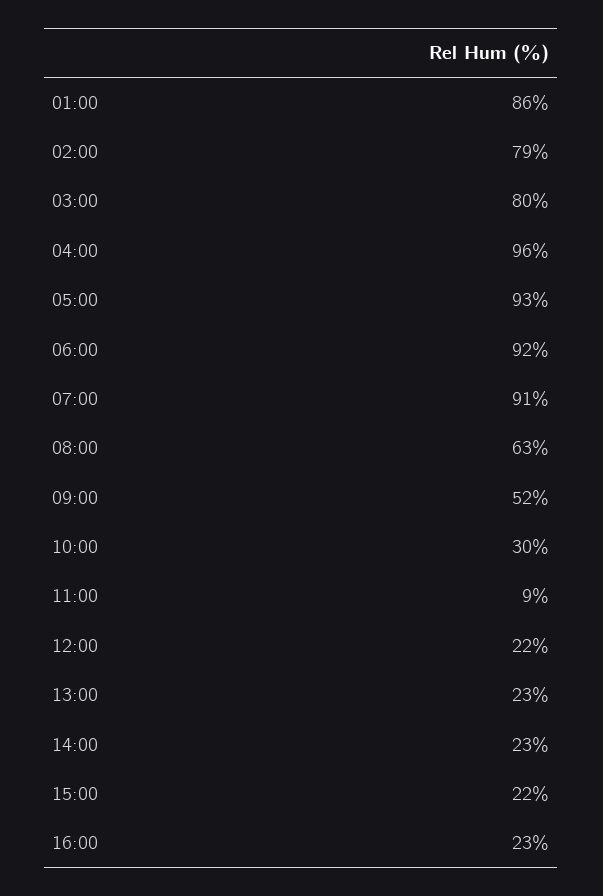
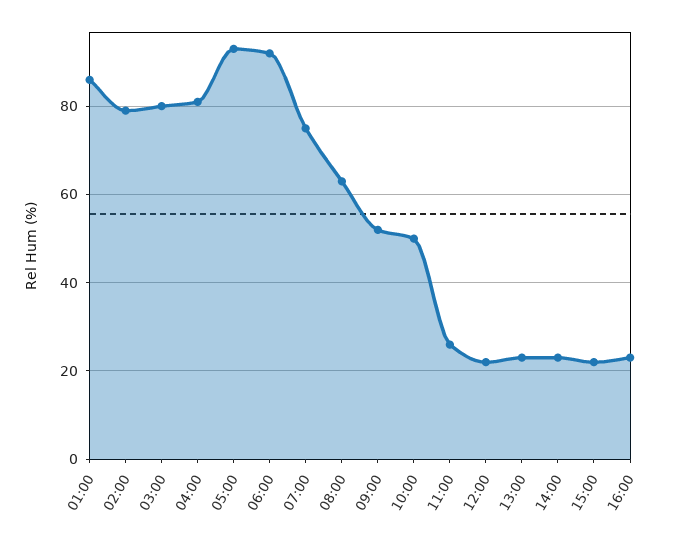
04:00: 96 -> 80
07:00: 91 -> 75
10:00: 30 -> 50
11:00: 9 -> 25

